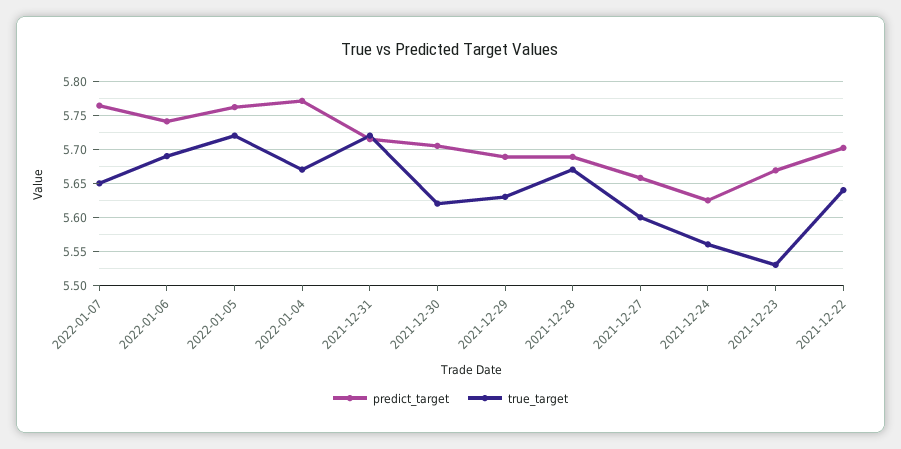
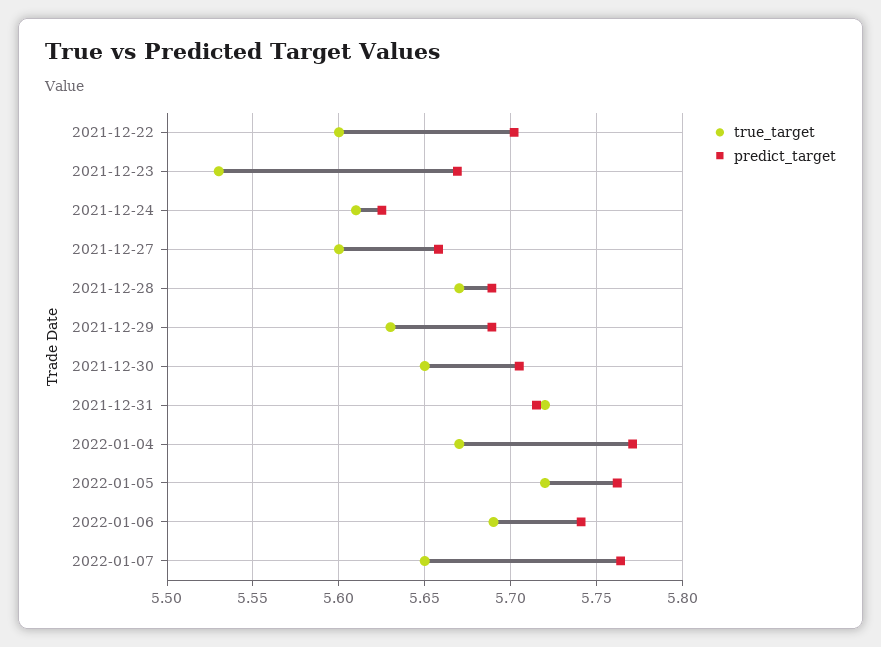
true_target, 2021-12-30: 5.62 -> 5.65
true_target, 2021-12-24: 5.56 -> 5.61
true_target, 2021-12-22: 5.64 -> 5.6

